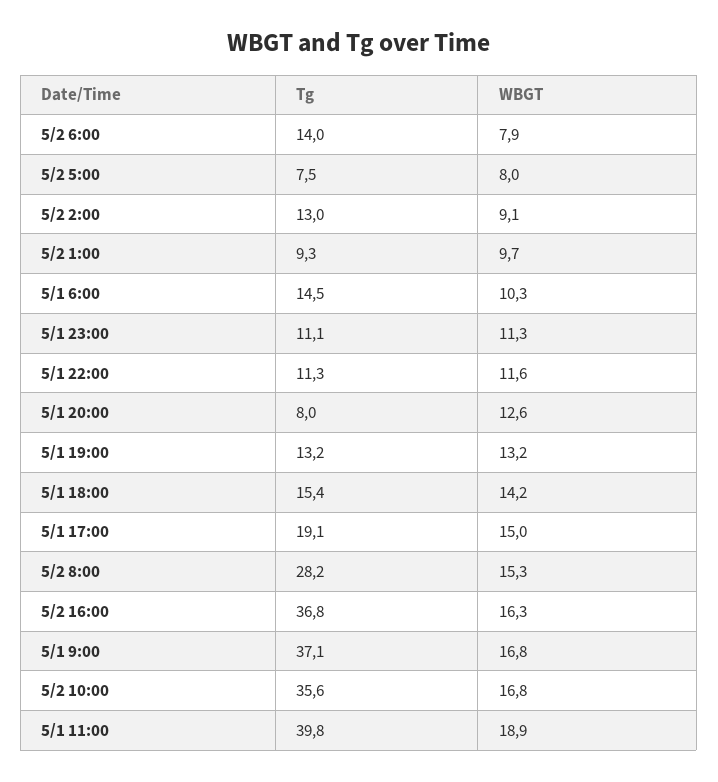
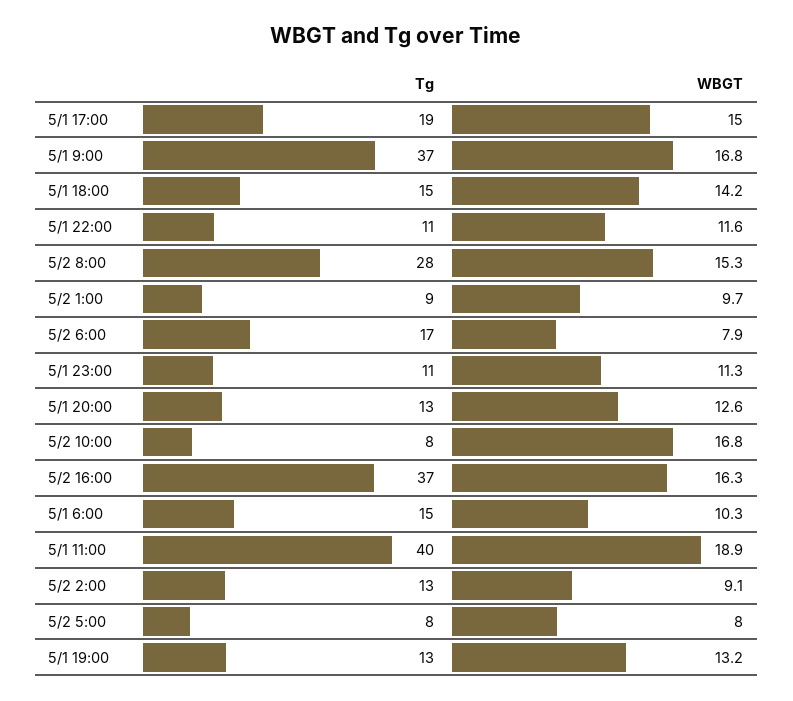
Tg, 5/2 6:00: 14 -> 17
Tg, 5/1 20:00: 8 -> 13
Tg, 5/2 10:00: 35.6 -> 8

